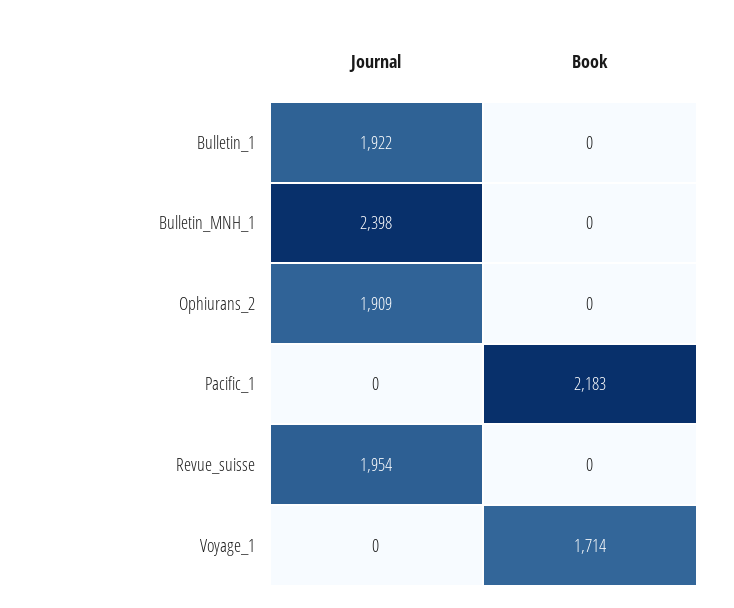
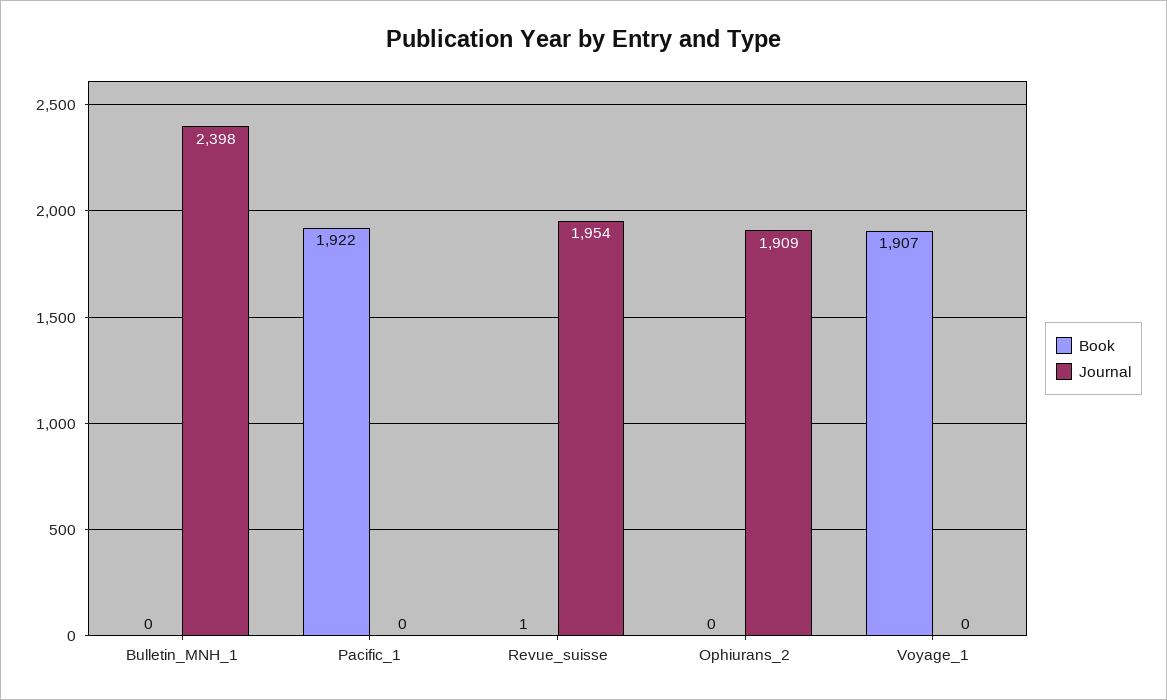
Journal, Bulletin_1: 1922 -> none
Book, Bulletin_1: 0 -> none
Book, Pacific_1: 2183 -> 1922
Book, Revue_suisse: 0 -> 1
Book, Voyage_1: 1714 -> 1907

